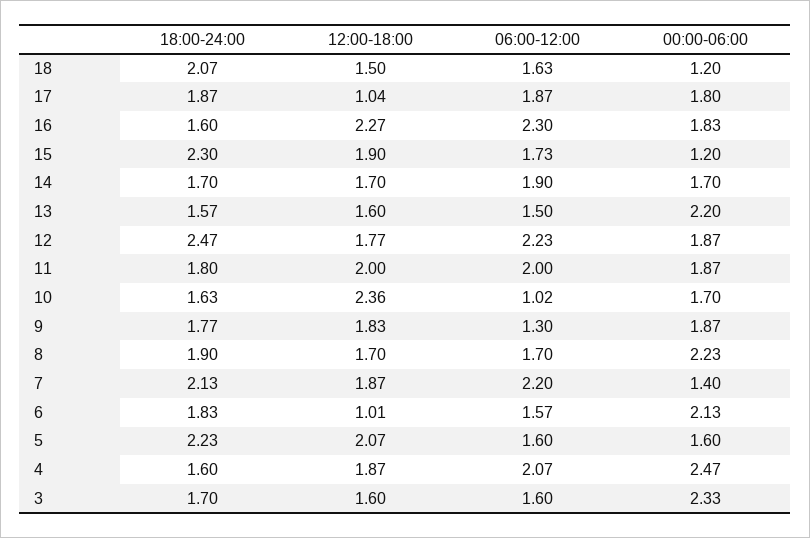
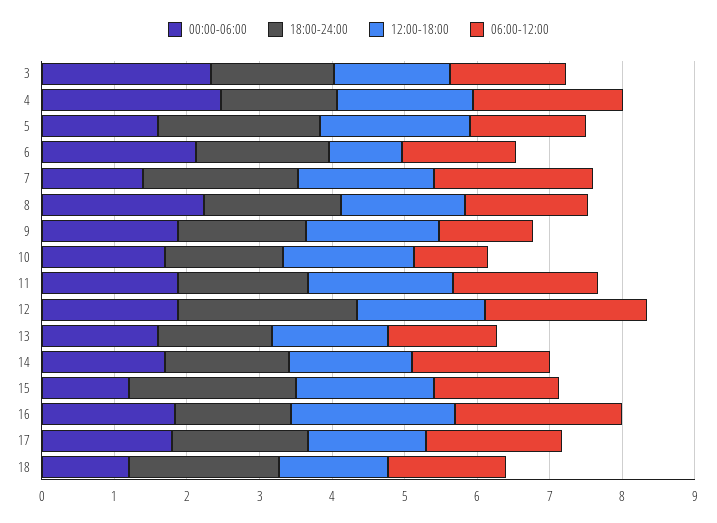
12:00-18:00, 17: 1.04 -> 1.6
00:00-06:00, 13: 2.2 -> 1.6
12:00-18:00, 10: 2.36 -> 1.8

